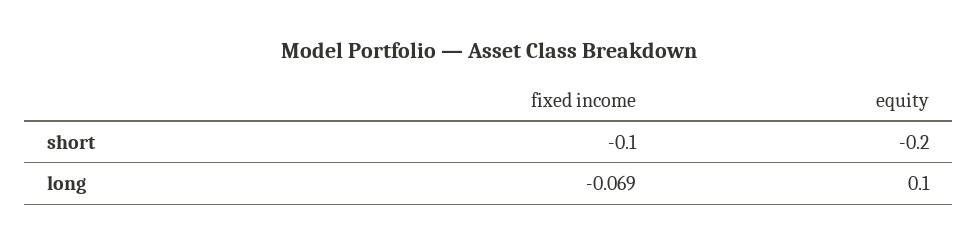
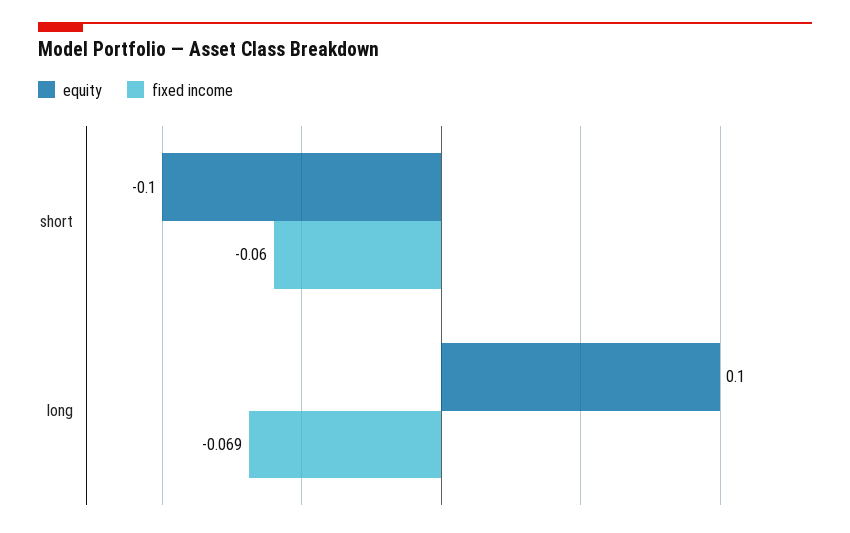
fixed income, short: -0.1 -> -0.06
equity, short: -0.2 -> -0.1

